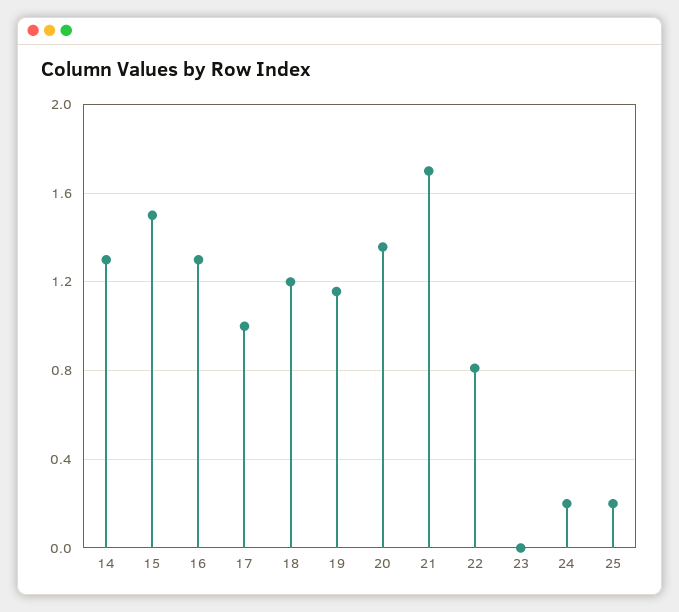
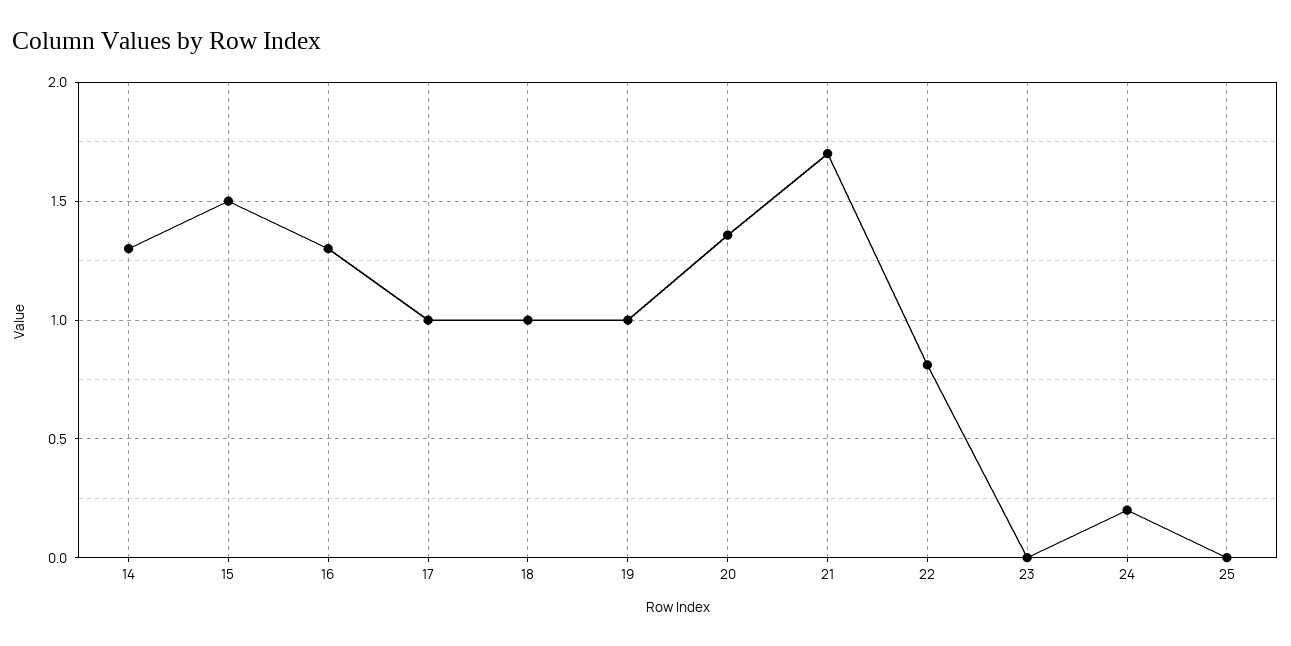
18: 1.2 -> 1
19: 1.15 -> 1
25: 0.2 -> 0

